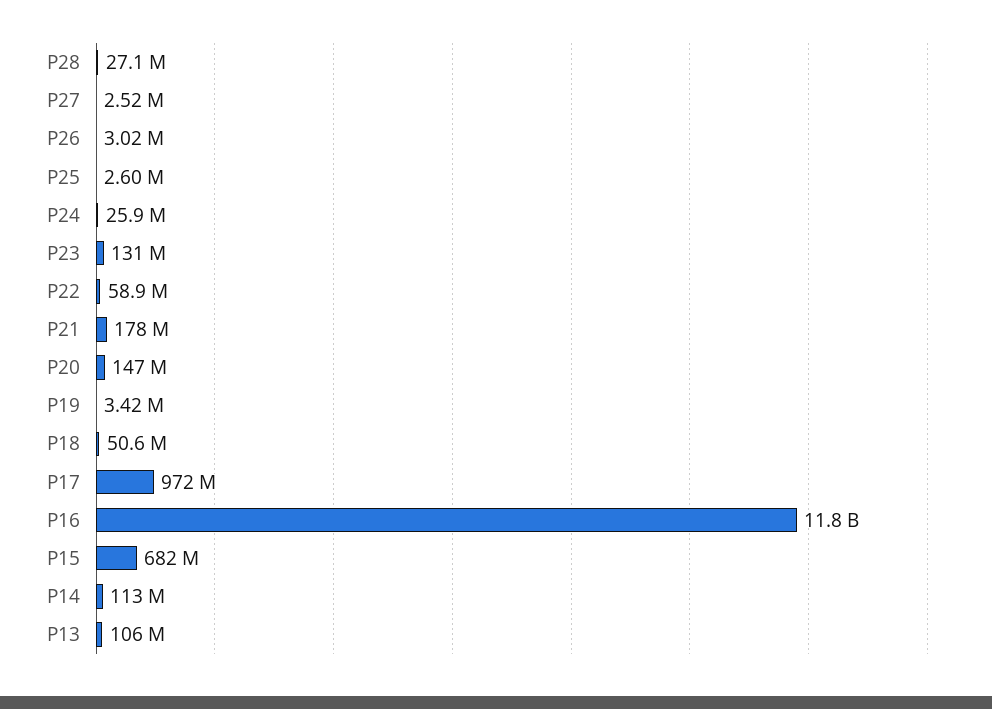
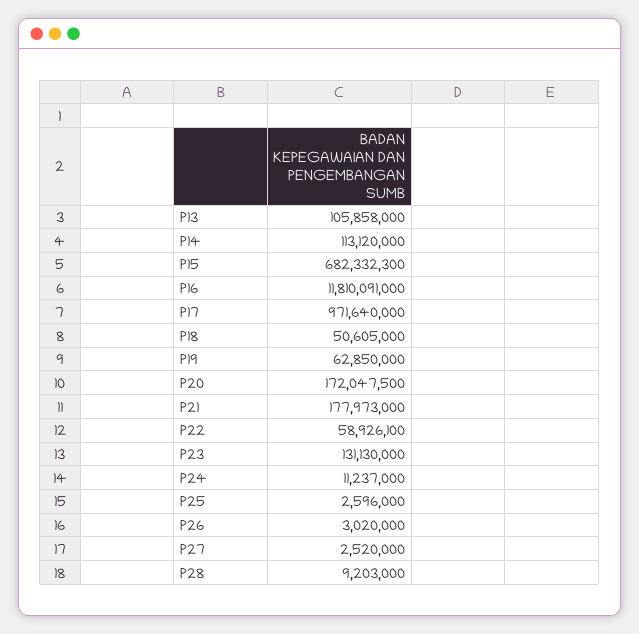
P28: 27100000 -> 9203000
P24: 25900000 -> 11237000
P20: 147000000 -> 172047500
P19: 3420000 -> 62850000

